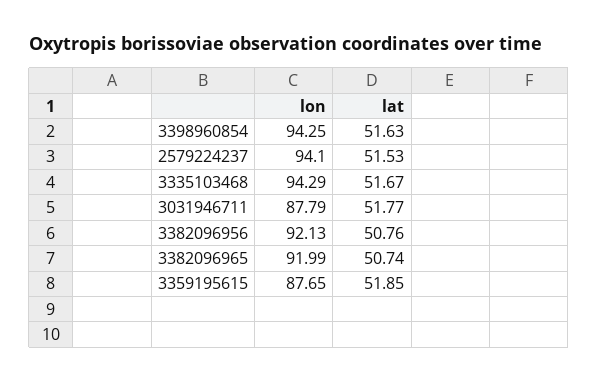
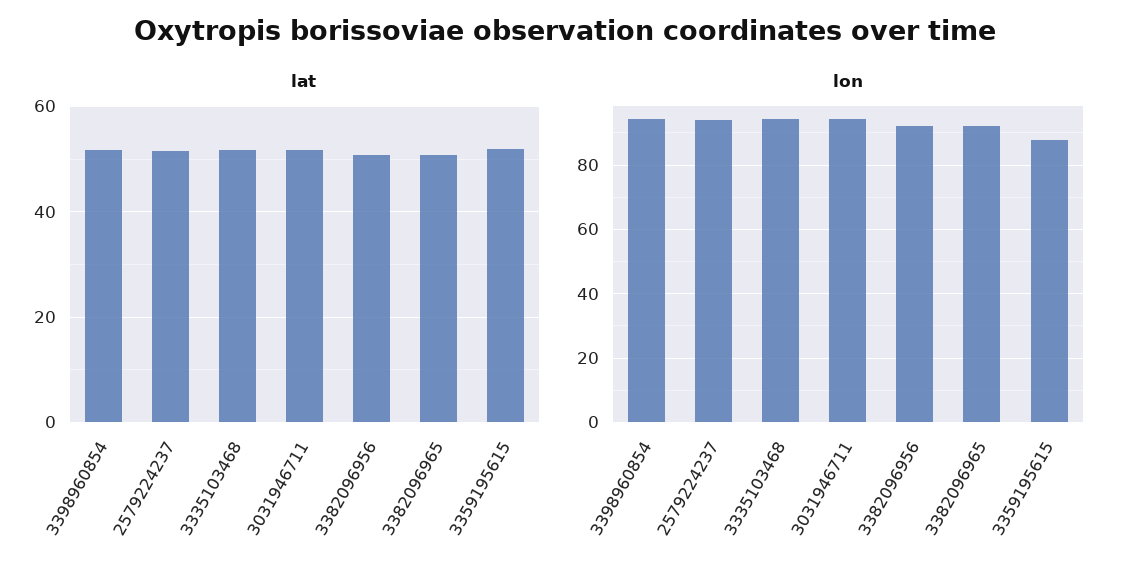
lon, 3031946711: 87.79 -> 94

